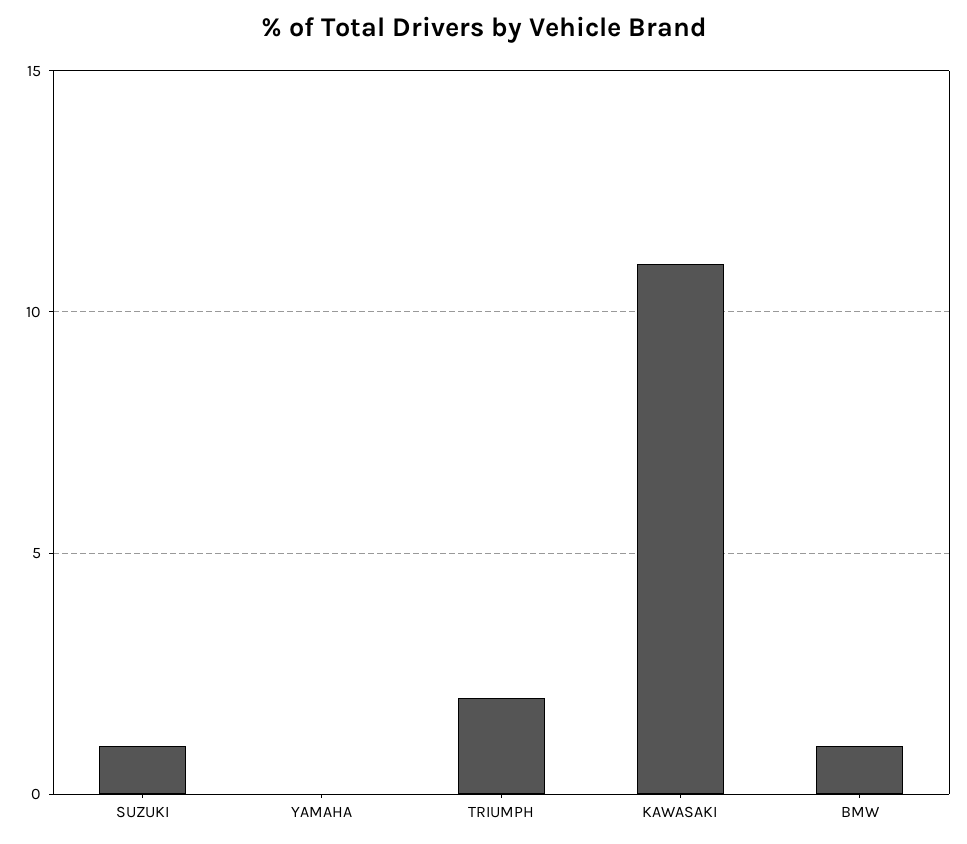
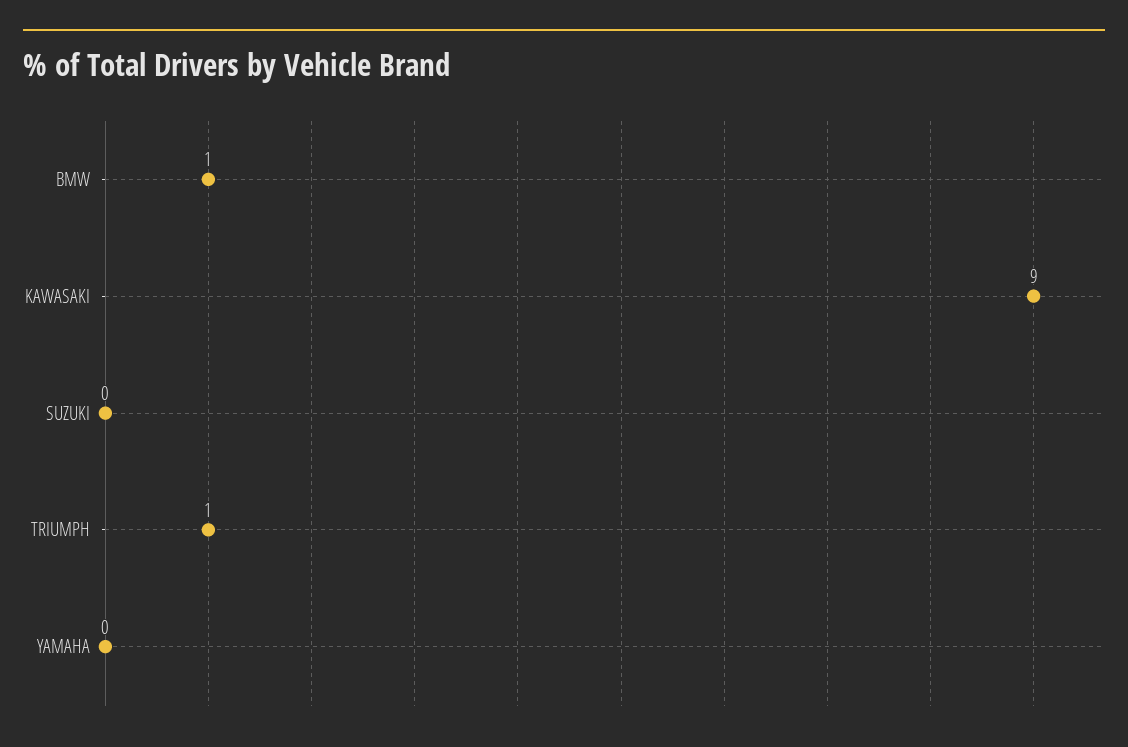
SUZUKI: 1 -> 0
TRIUMPH: 2 -> 1
KAWASAKI: 11 -> 9

